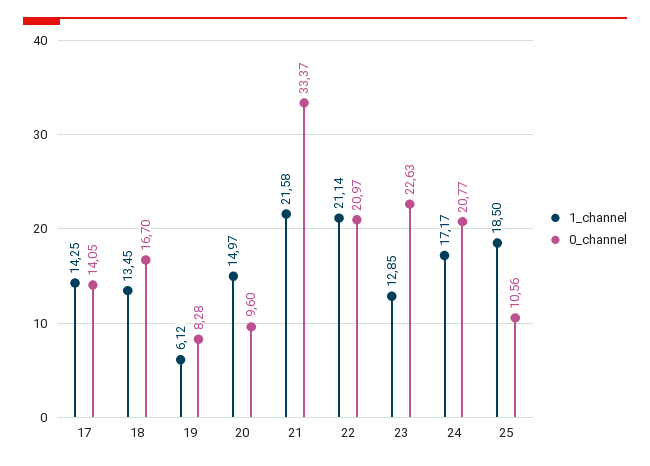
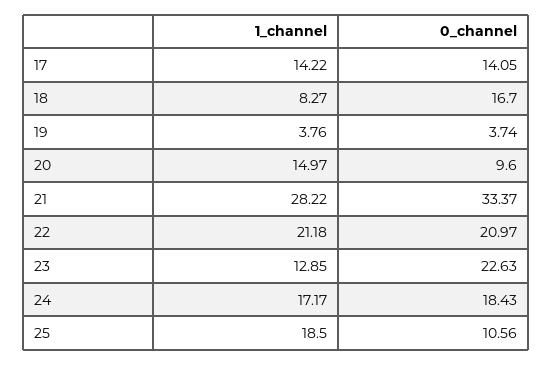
1_channel, 17: 14.25 -> 14.22
1_channel, 18: 13.45 -> 8.27
1_channel, 19: 6.12 -> 3.76
0_channel, 19: 8.28 -> 3.74
1_channel, 21: 21.58 -> 28.22
1_channel, 22: 21.14 -> 21.18
0_channel, 24: 20.77 -> 18.43

